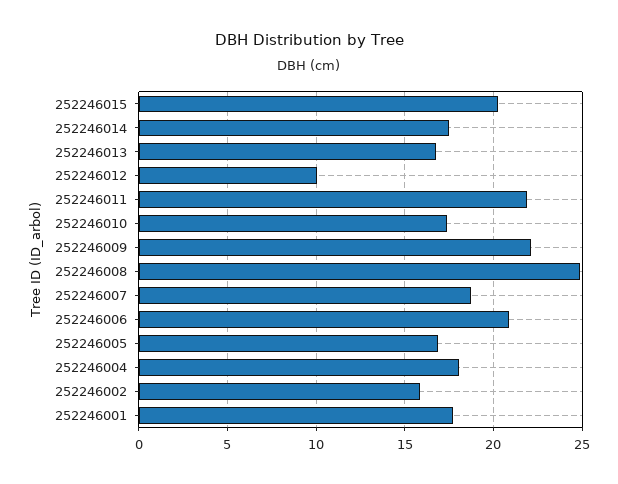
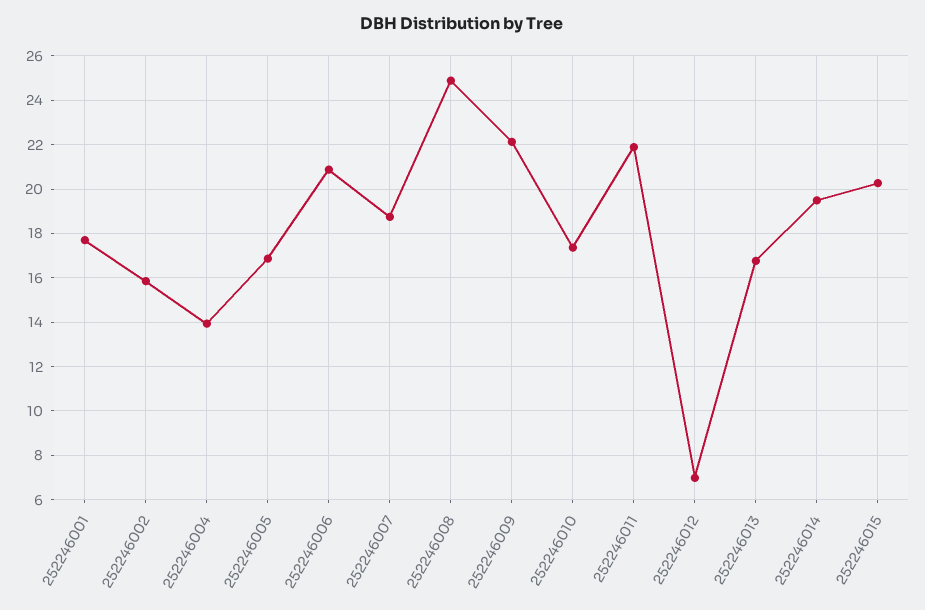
252246014: 17.5 -> 19.5
252246012: 10 -> 7
252246004: 18 -> 14

